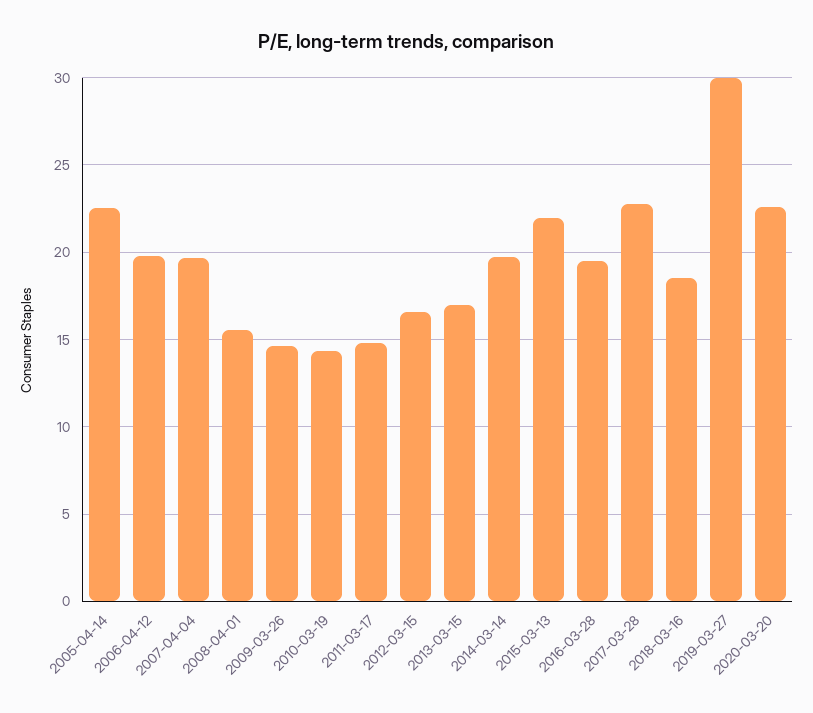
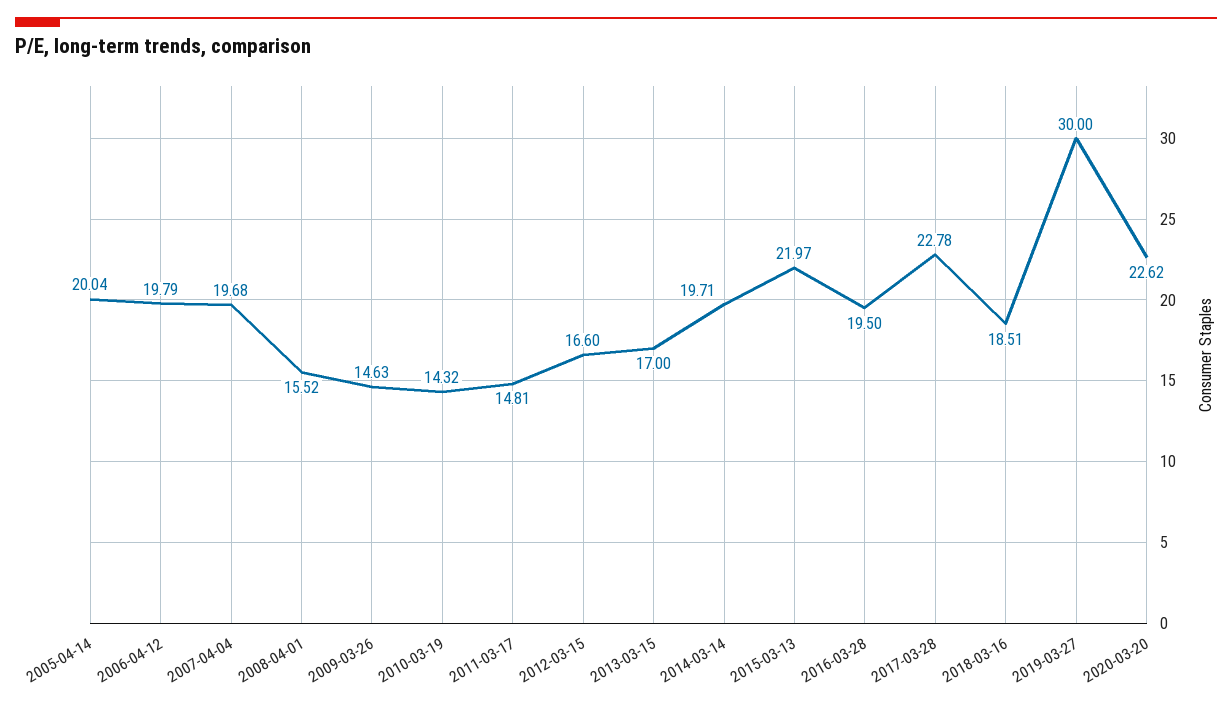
2005-04-14: 22.5 -> 20.04

